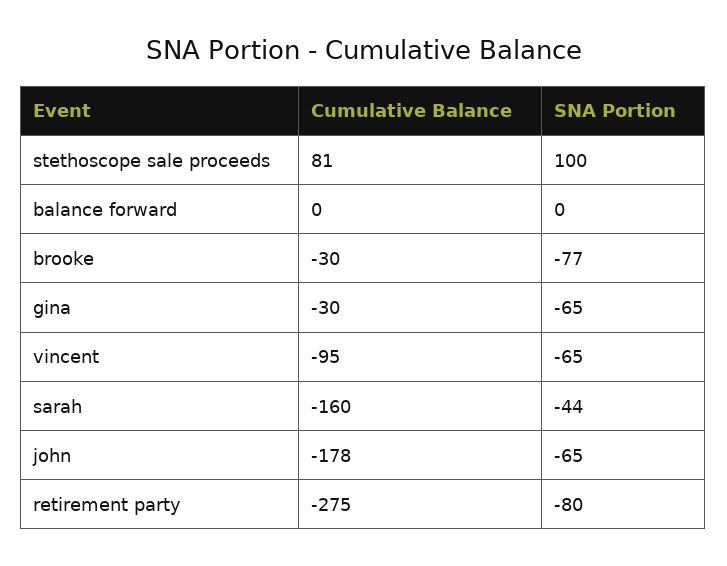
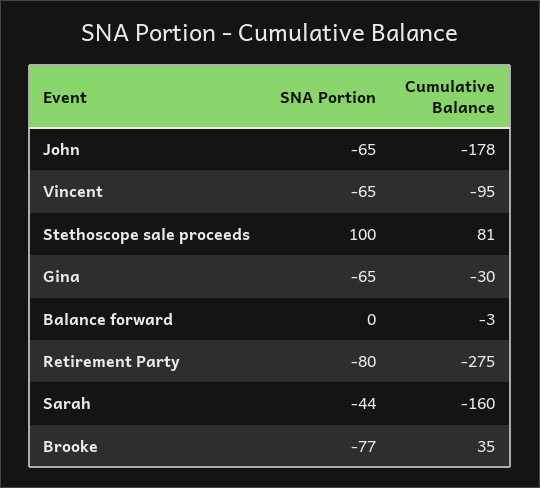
Cumulative Balance, balance forward: 0 -> -3
Cumulative Balance, brooke: -30 -> 35

